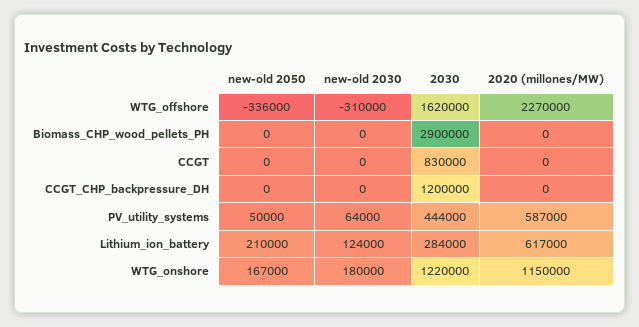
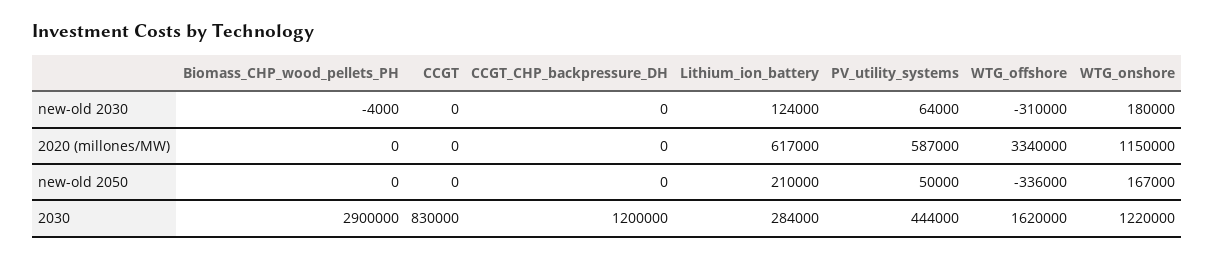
2020 (millones/MW), WTG_offshore: 2270000 -> 3340000
new-old 2030, Biomass_CHP_wood_pellets_PH: 0 -> -4000

